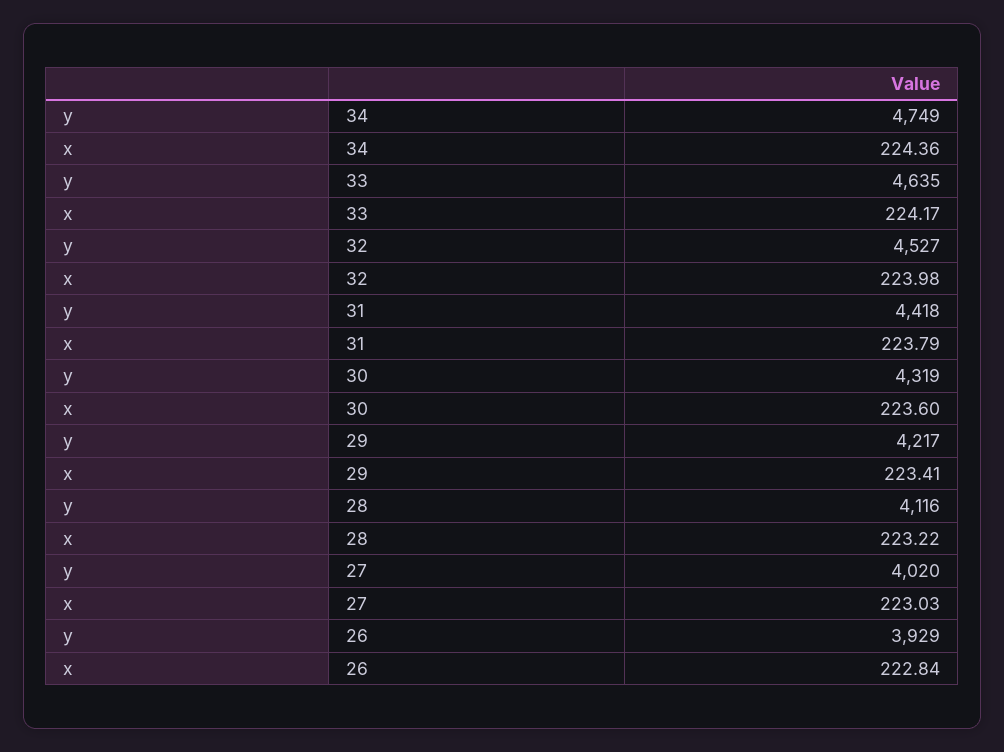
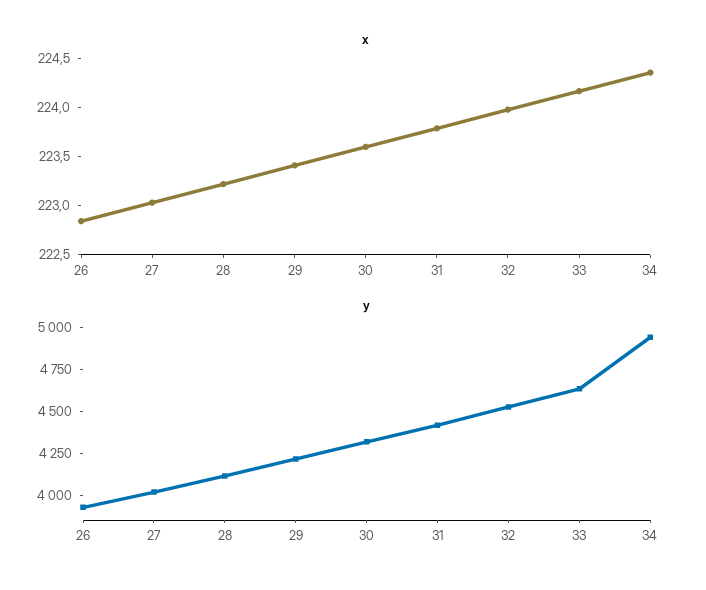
y, 34: 4749 -> 4950

